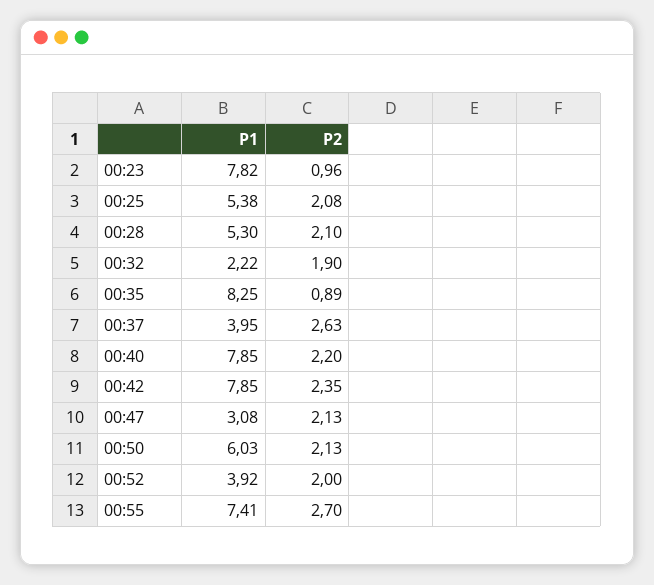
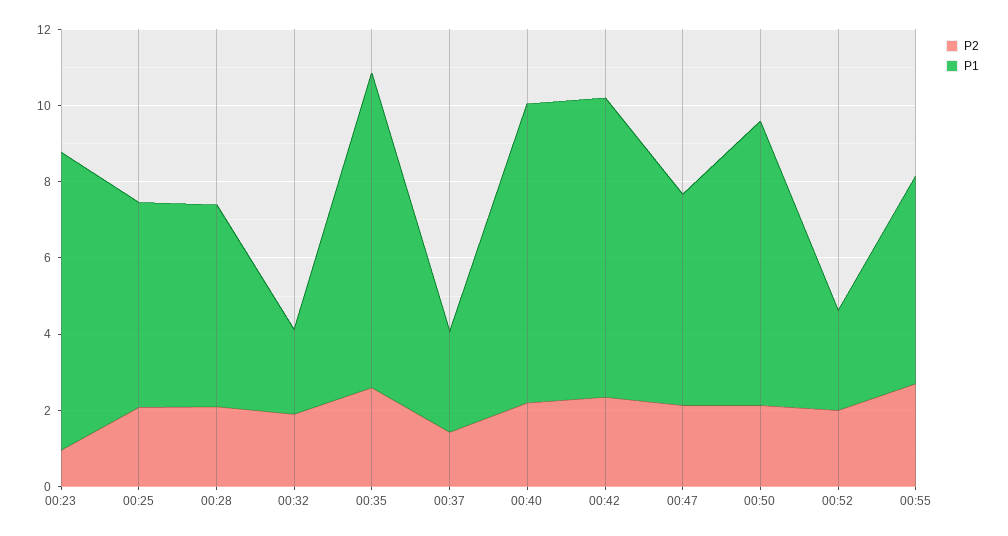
P2, 00:35: 0.89 -> 2.5
P1, 00:37: 3.95 -> 2.5
P2, 00:37: 2.63 -> 1.5
P1, 00:47: 3.08 -> 5.5
P1, 00:50: 6.03 -> 7.5
P1, 00:52: 3.92 -> 2.5
P1, 00:55: 7.41 -> 5.5

